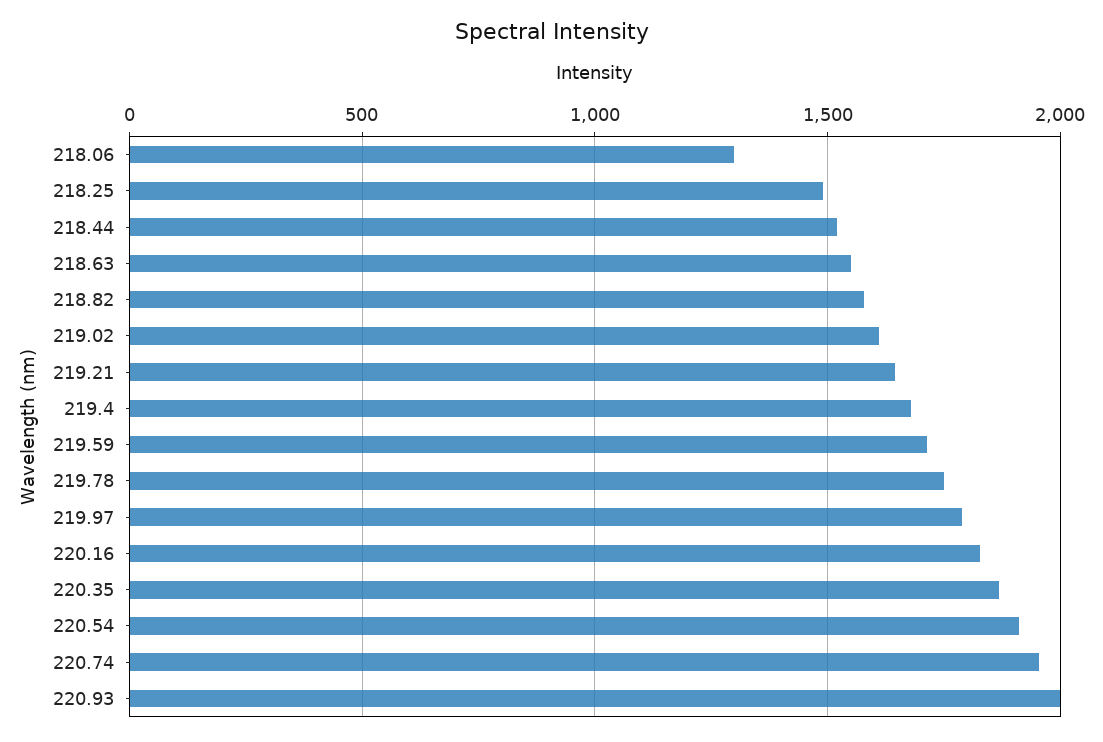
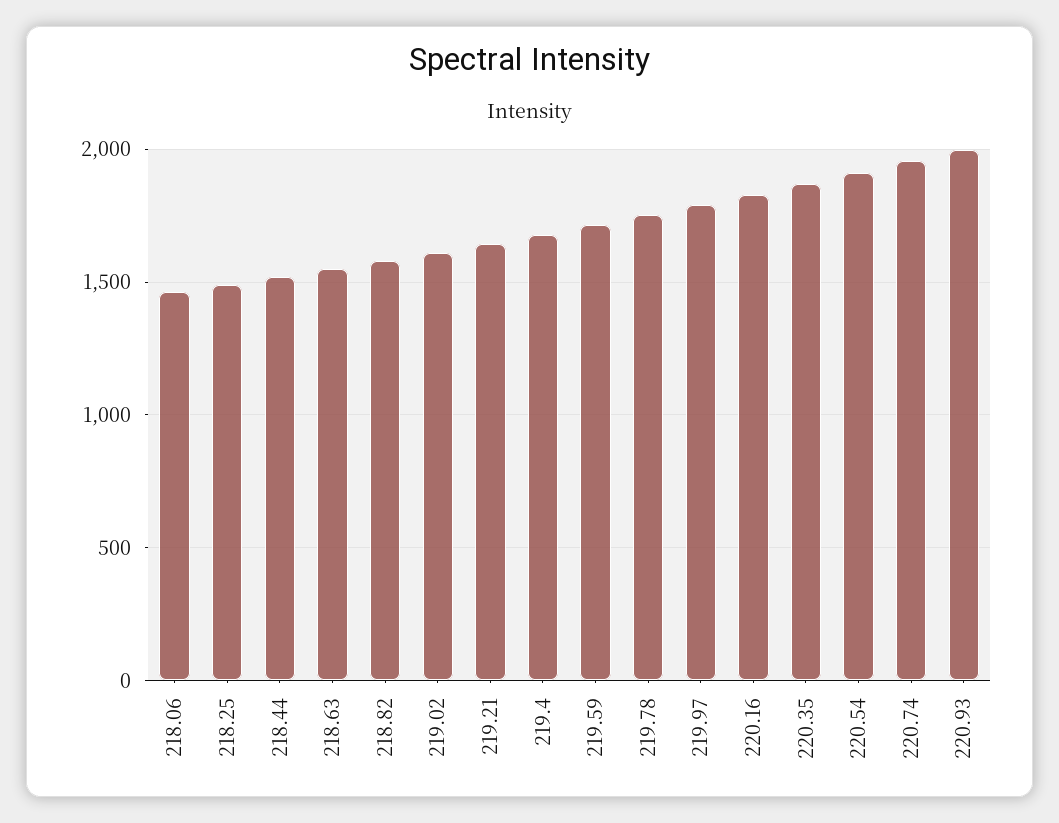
218.06: 1300 -> 1450

